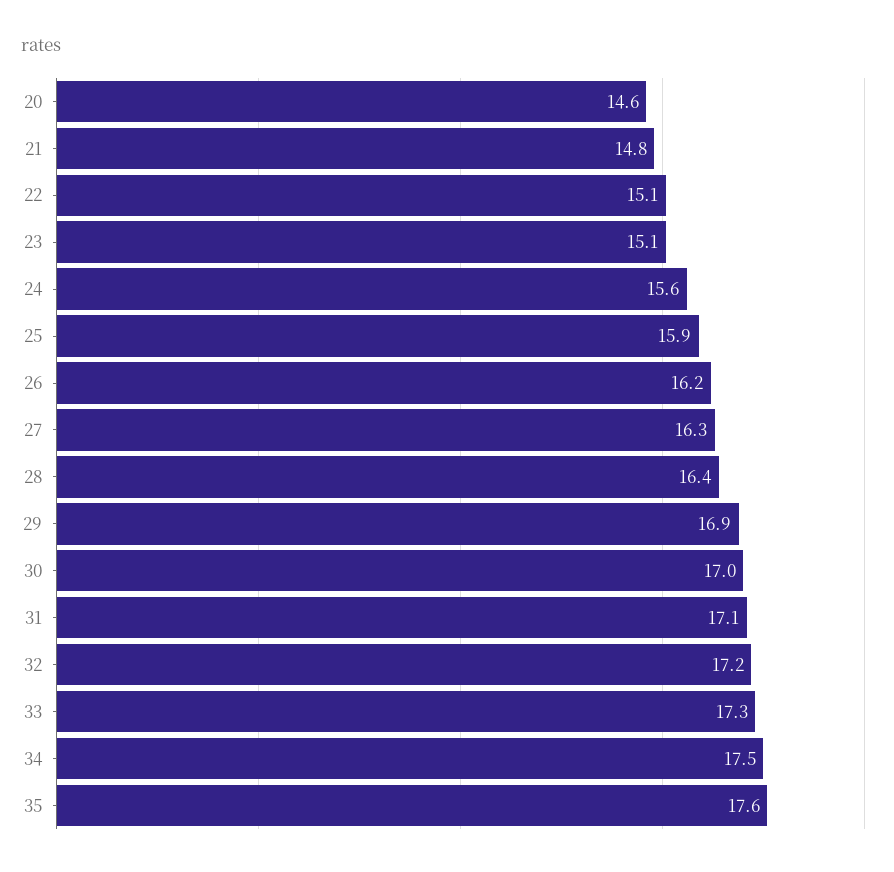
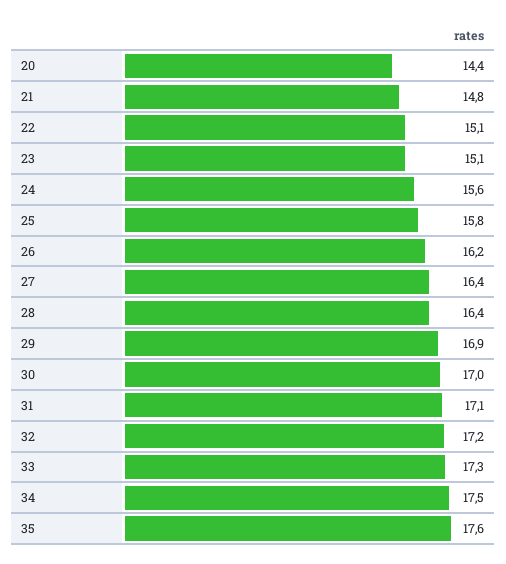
20: 14.6 -> 14.4
25: 15.9 -> 15.8
27: 16.3 -> 16.4

